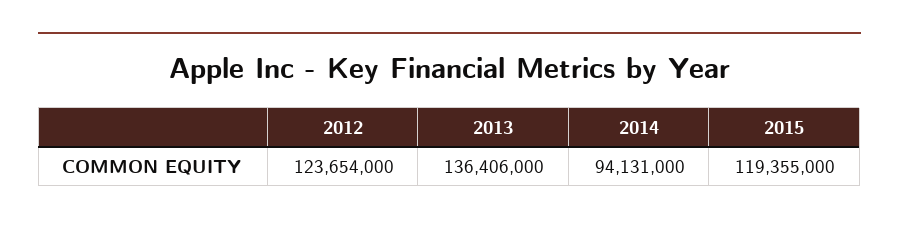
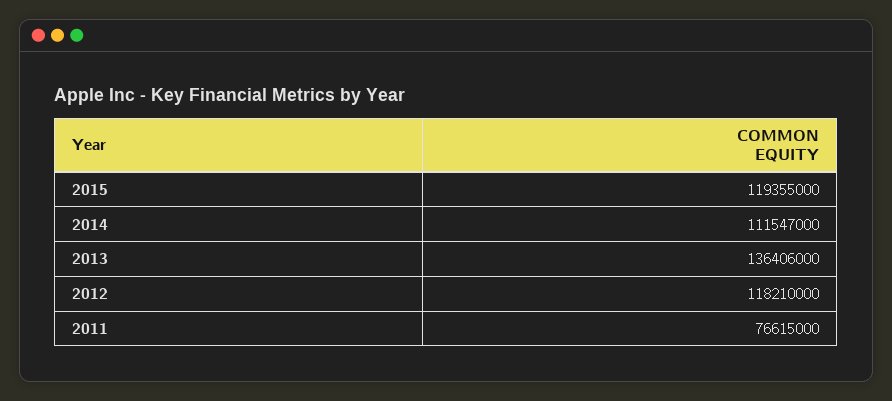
2012: 123654000 -> 118210000
2014: 94131000 -> 111547000
2011: none -> 76615000

